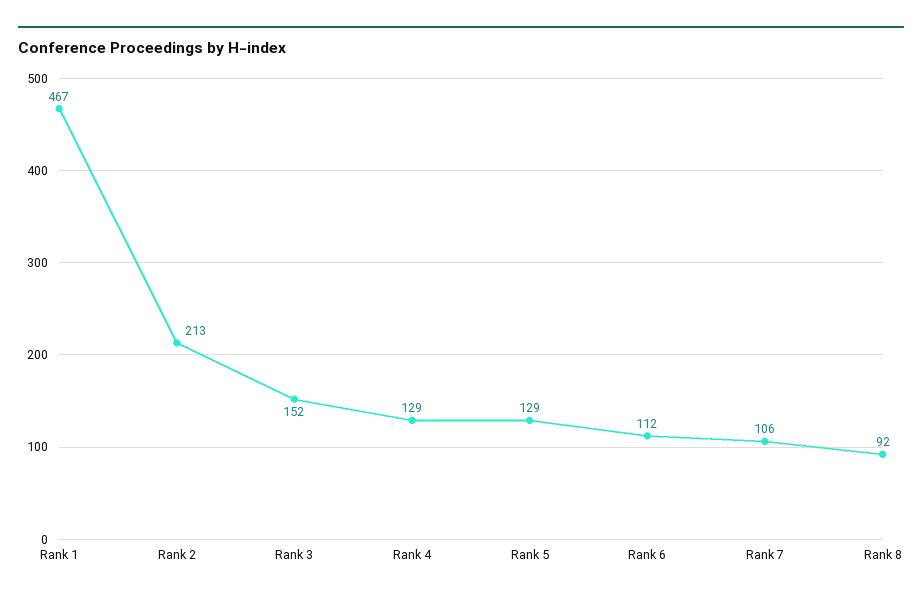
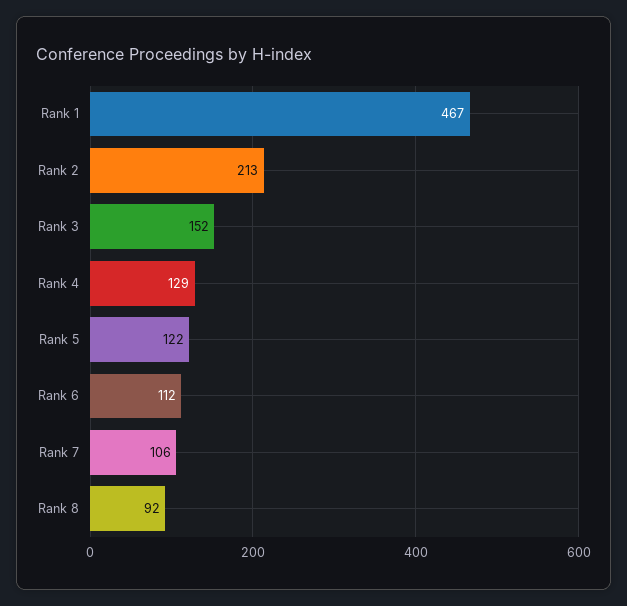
Rank 5: 129 -> 122

